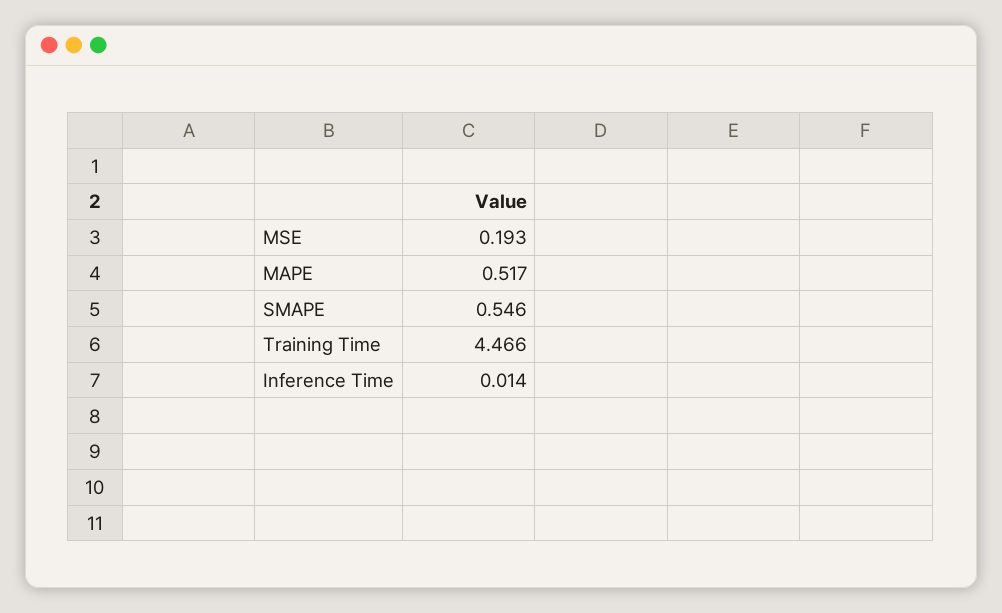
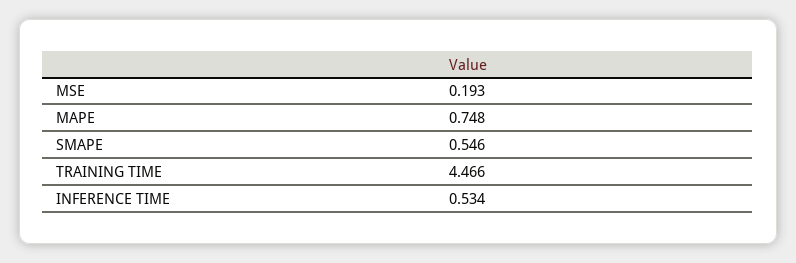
MAPE: 0.517 -> 0.748
Inference Time: 0.014 -> 0.534

